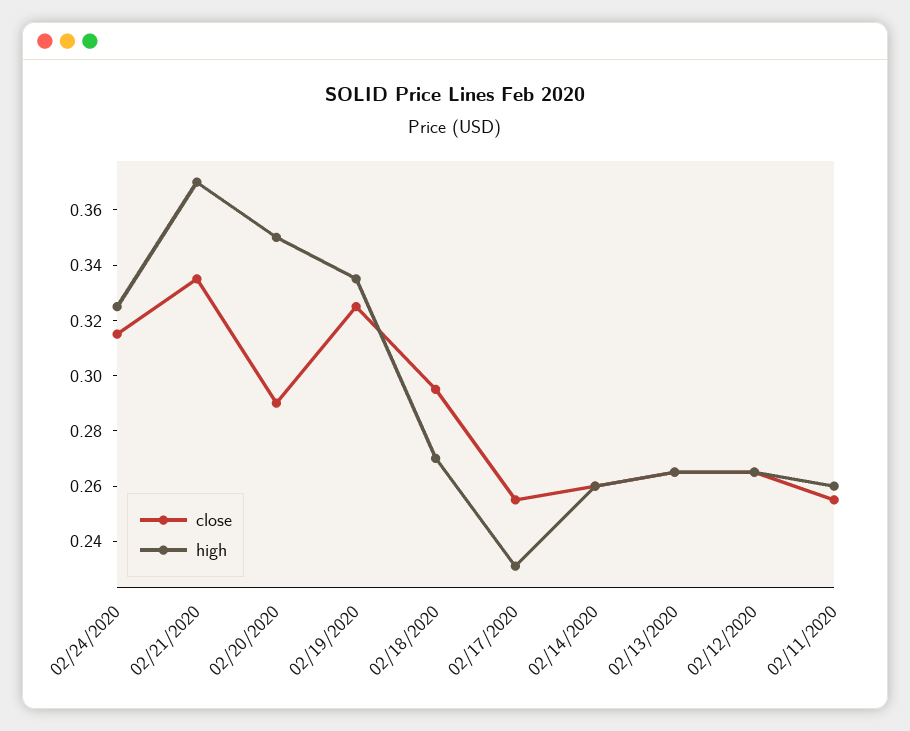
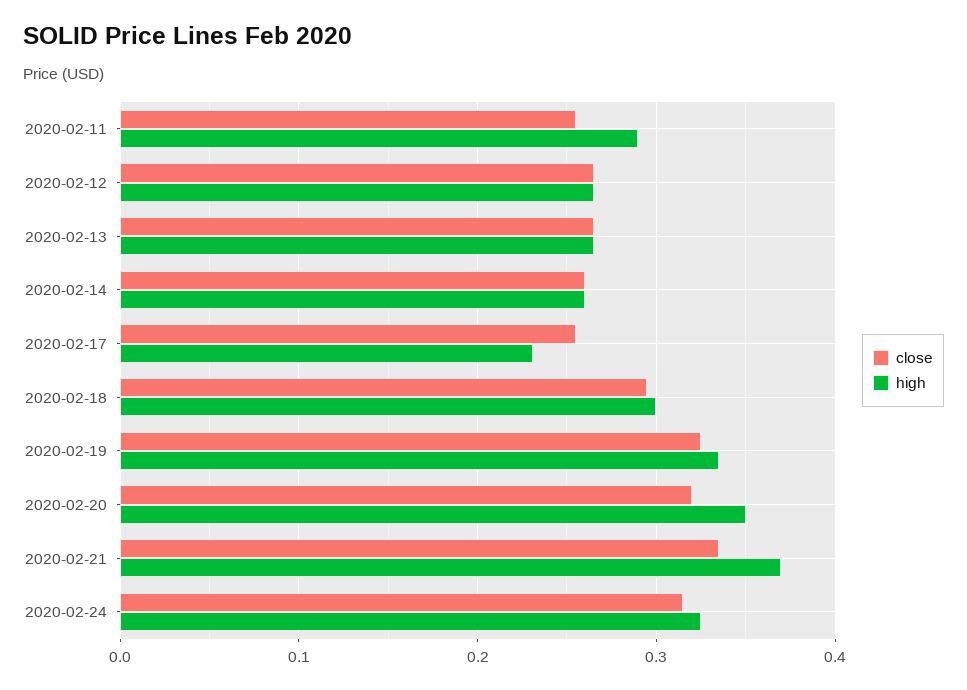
close, 02/20/2020: 0.29 -> 0.32
high, 02/18/2020: 0.27 -> 0.3
high, 02/11/2020: 0.26 -> 0.29

